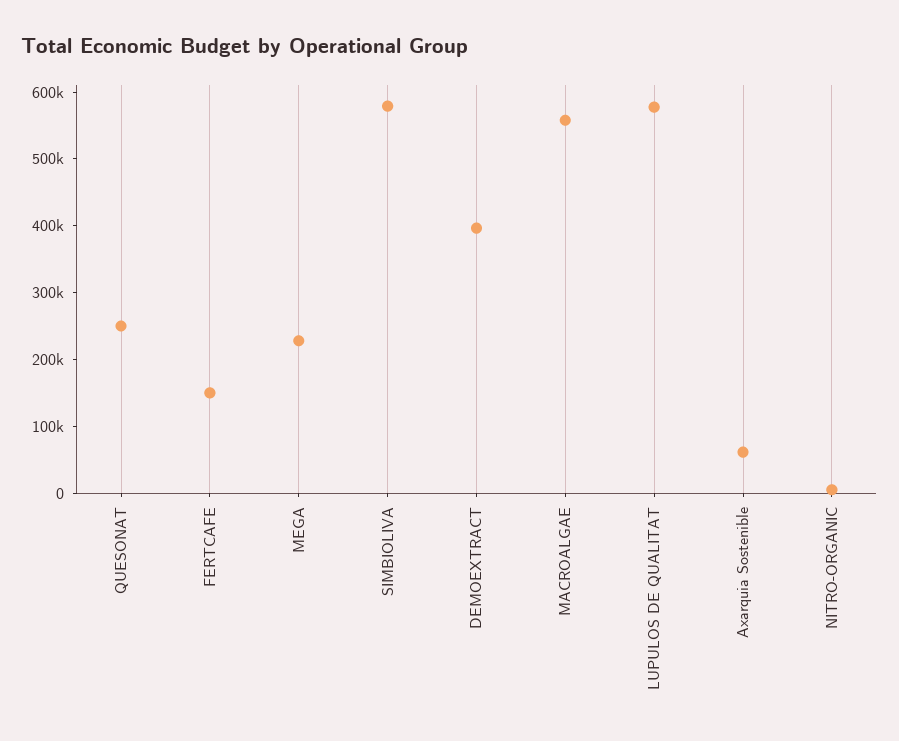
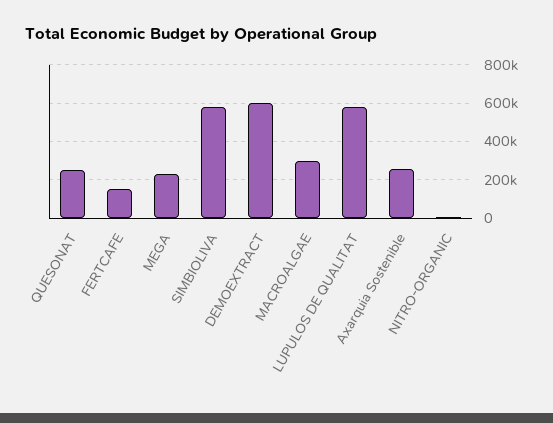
DEMOEXTRACT: 400000 -> 600000
MACROALGAE: 560000 -> 300000
Axarquia Sostenible: 60000 -> 250000

